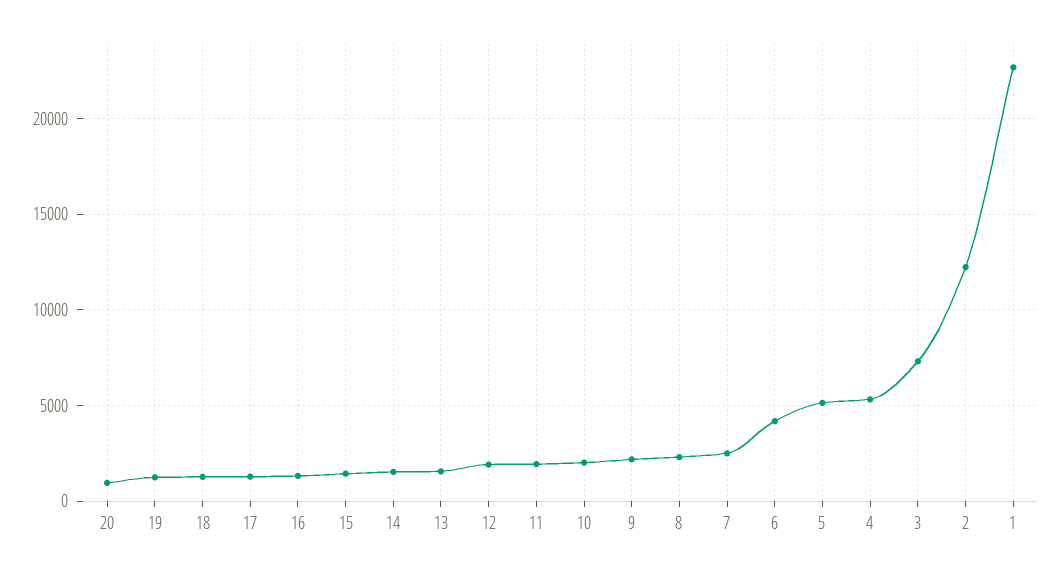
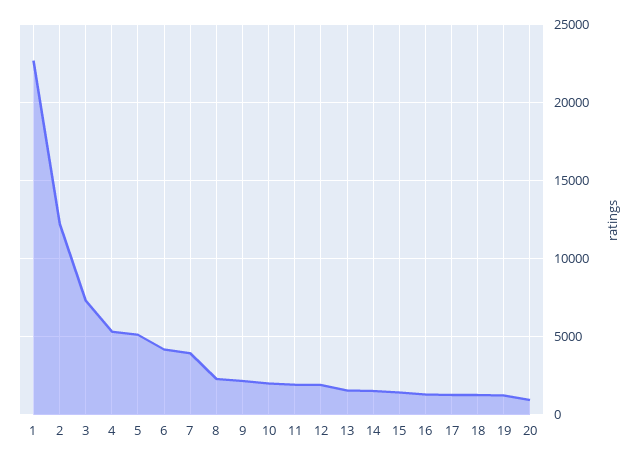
7: 2500 -> 4000

